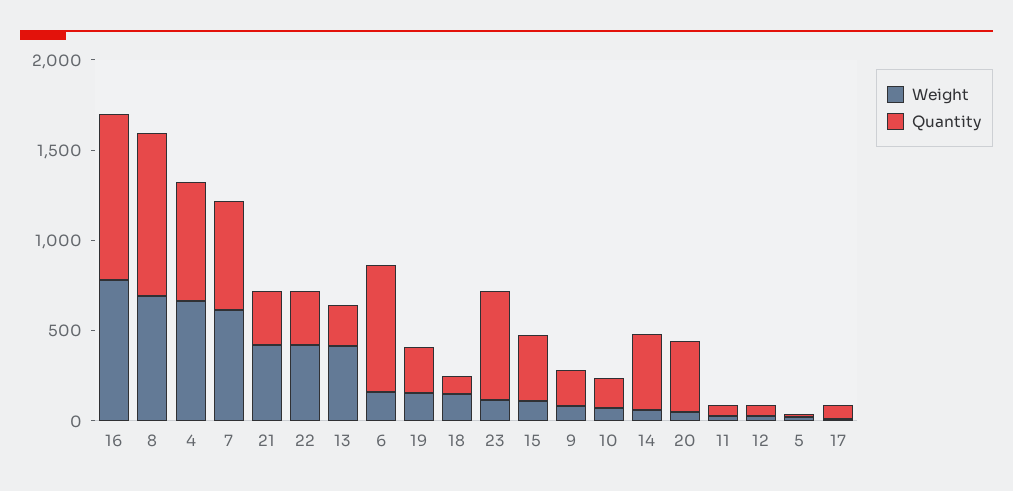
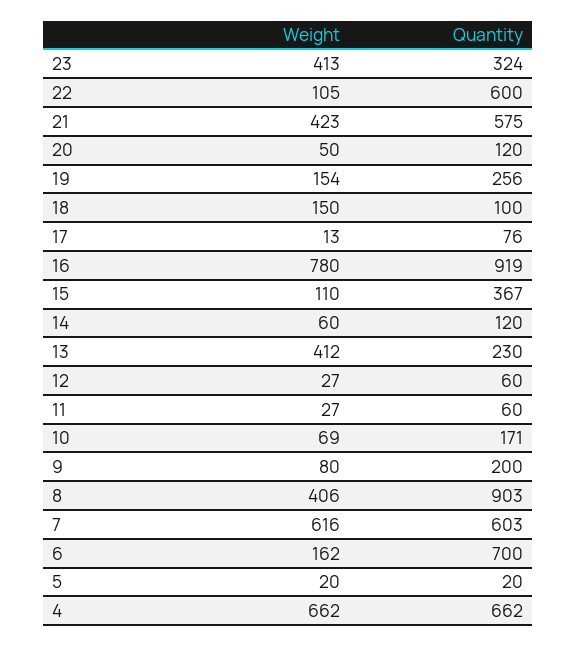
Weight, 8: 700 -> 406
Quantity, 21: 300 -> 575
Weight, 22: 400 -> 105
Quantity, 22: 300 -> 600
Weight, 23: 100 -> 413
Quantity, 23: 600 -> 324
Quantity, 14: 400 -> 120
Quantity, 20: 400 -> 120

